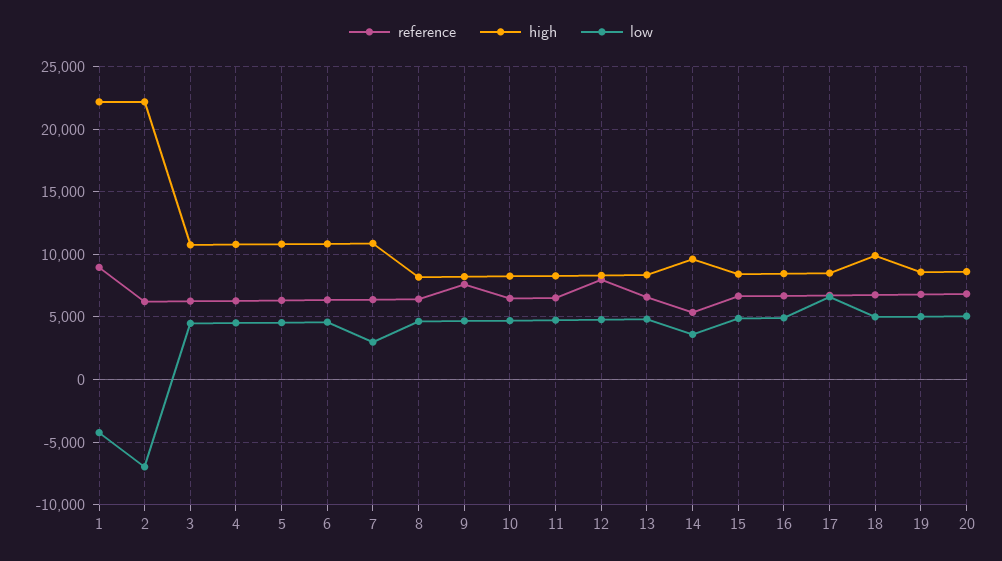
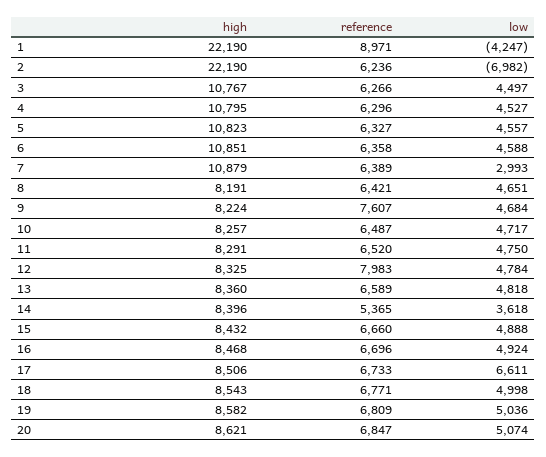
high, 14: 9500 -> 8396
high, 18: 10000 -> 8543

